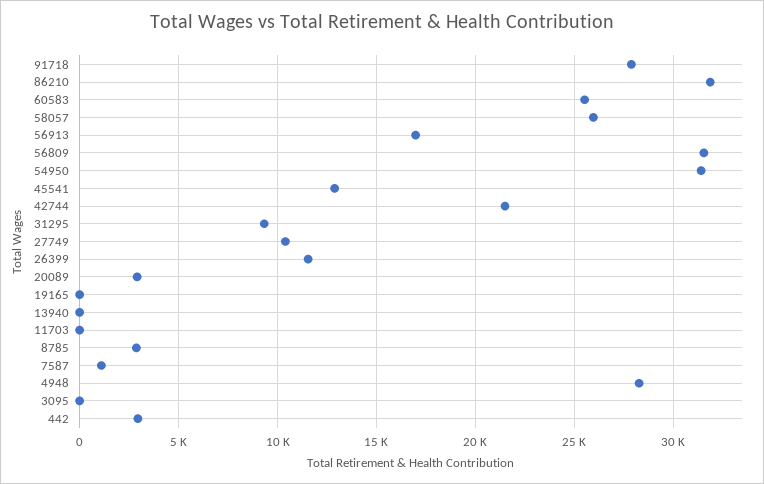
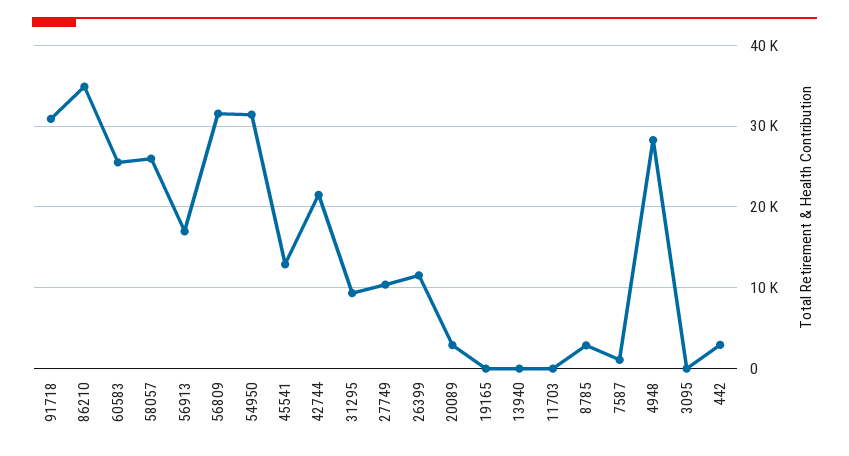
91718: 28000 -> 31000
86210: 32000 -> 35000

